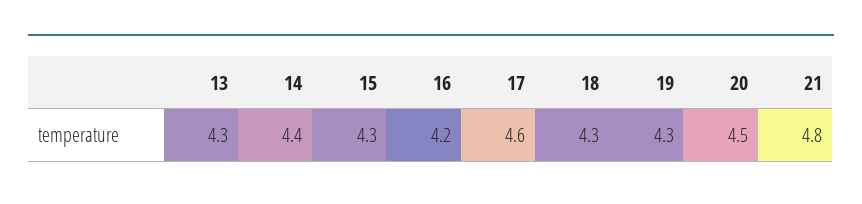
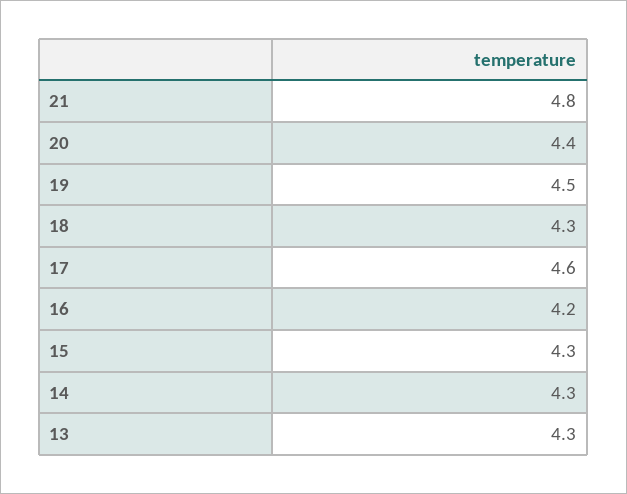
14: 4.4 -> 4.3
19: 4.3 -> 4.5
20: 4.5 -> 4.4

